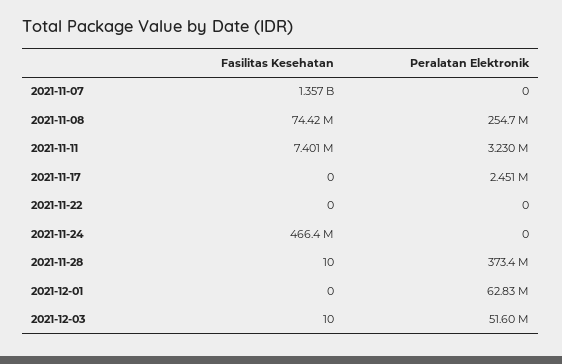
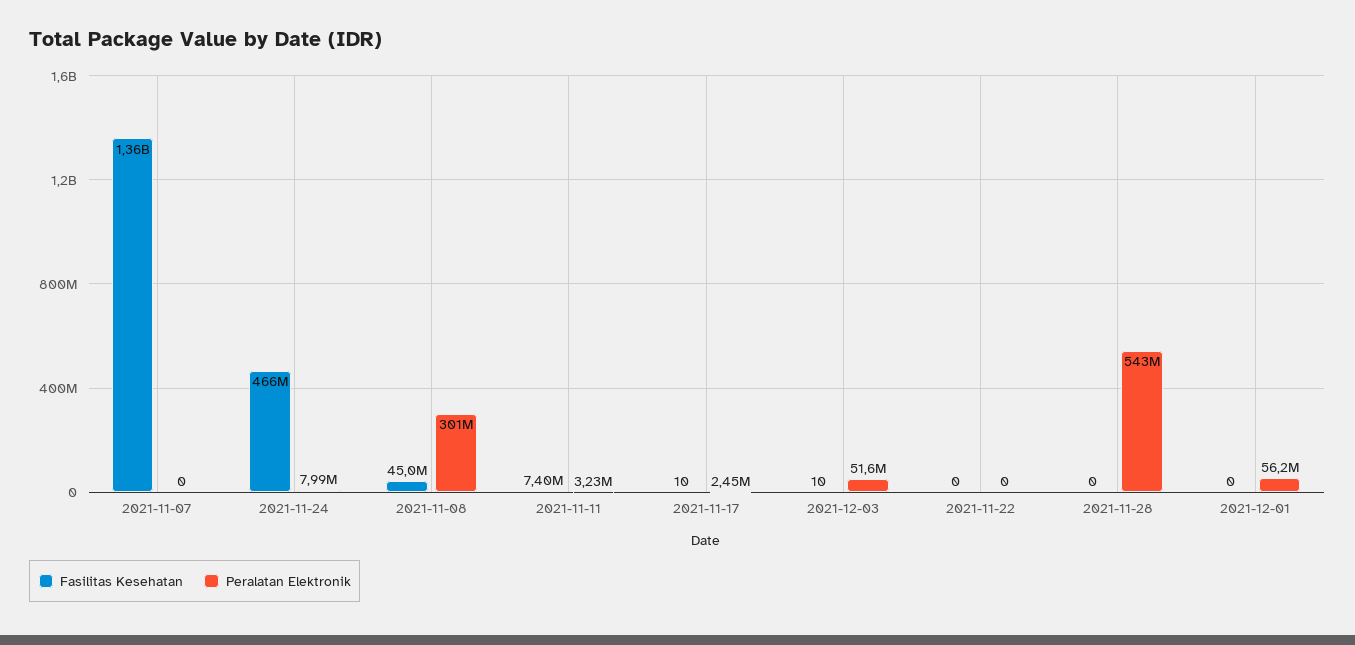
Fasilitas Kesehatan, 2021-11-08: 74420000 -> 45000000
Peralatan Elektronik, 2021-11-08: 254700000 -> 301000000
Fasilitas Kesehatan, 2021-11-17: 0 -> 10
Peralatan Elektronik, 2021-11-24: 0 -> 7990000
Fasilitas Kesehatan, 2021-11-28: 10 -> 0
Peralatan Elektronik, 2021-11-28: 373400000 -> 543000000
Peralatan Elektronik, 2021-12-01: 62830000 -> 56200000

